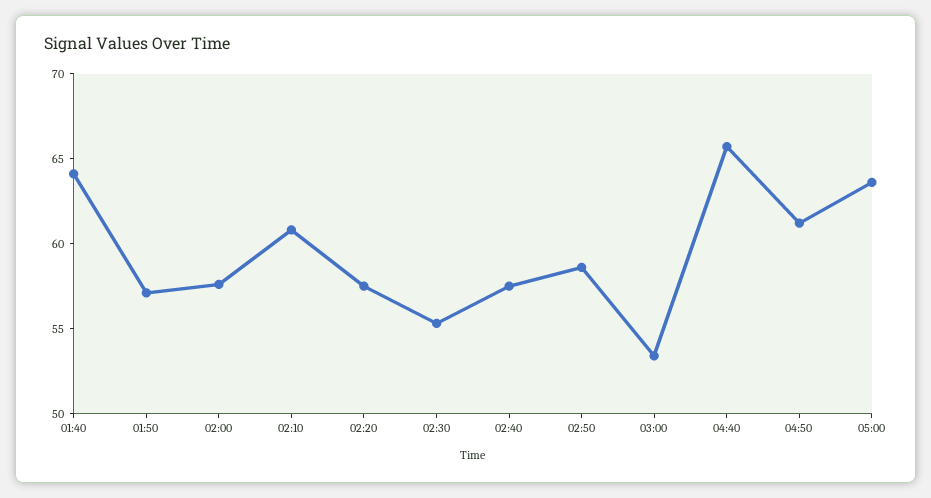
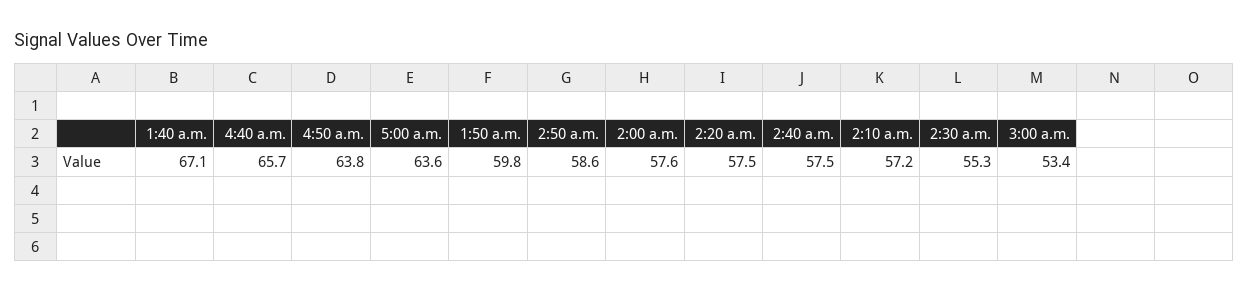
01:40: 64 -> 67.1
01:50: 57 -> 59.8
02:10: 61 -> 57.2
04:50: 61 -> 63.8

